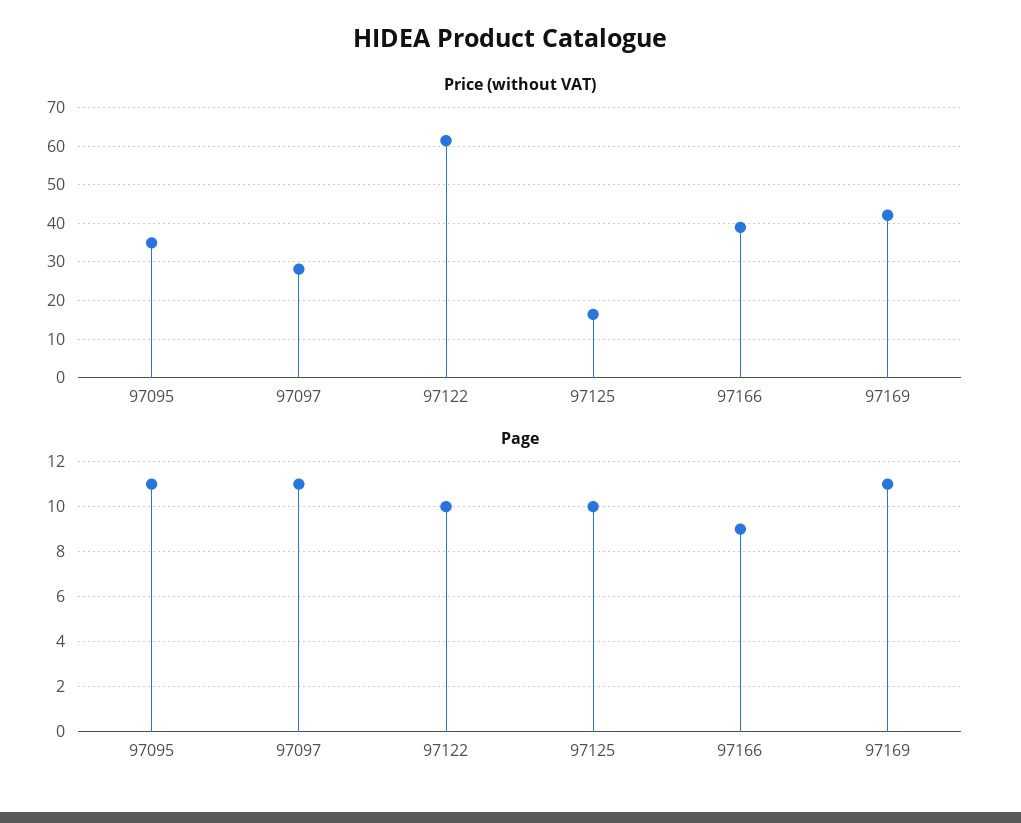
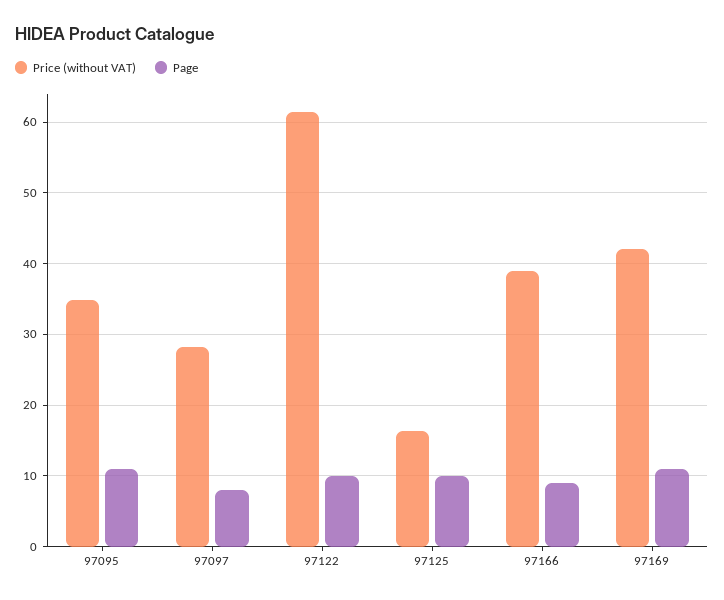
Page, 97097: 11 -> 8

